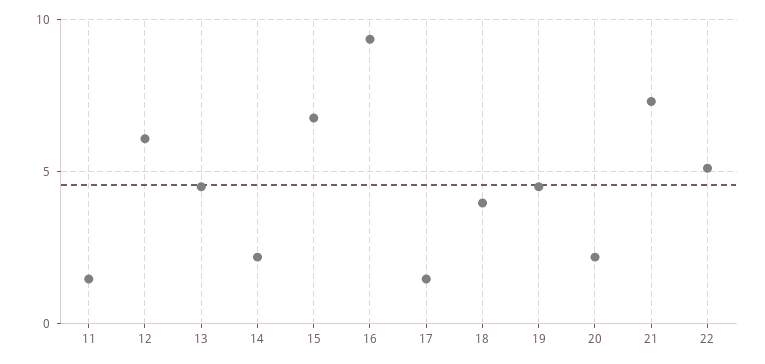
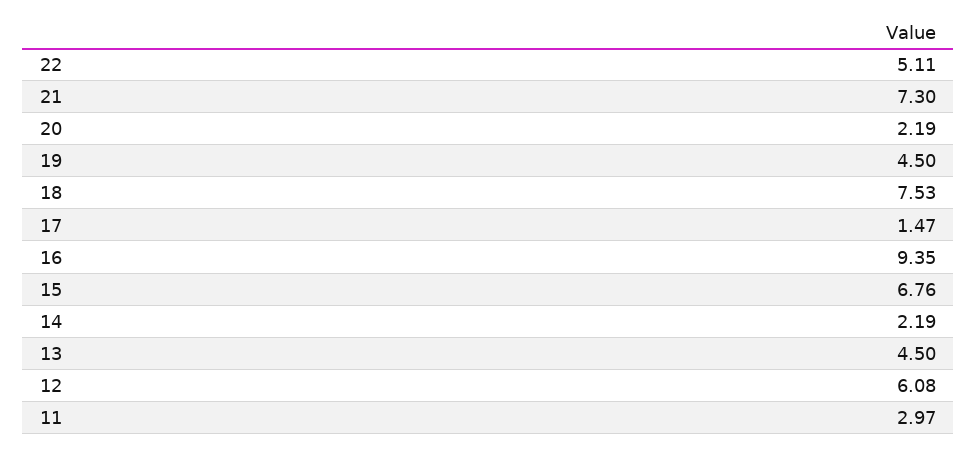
11: 1.5 -> 2.97
18: 4 -> 7.53

